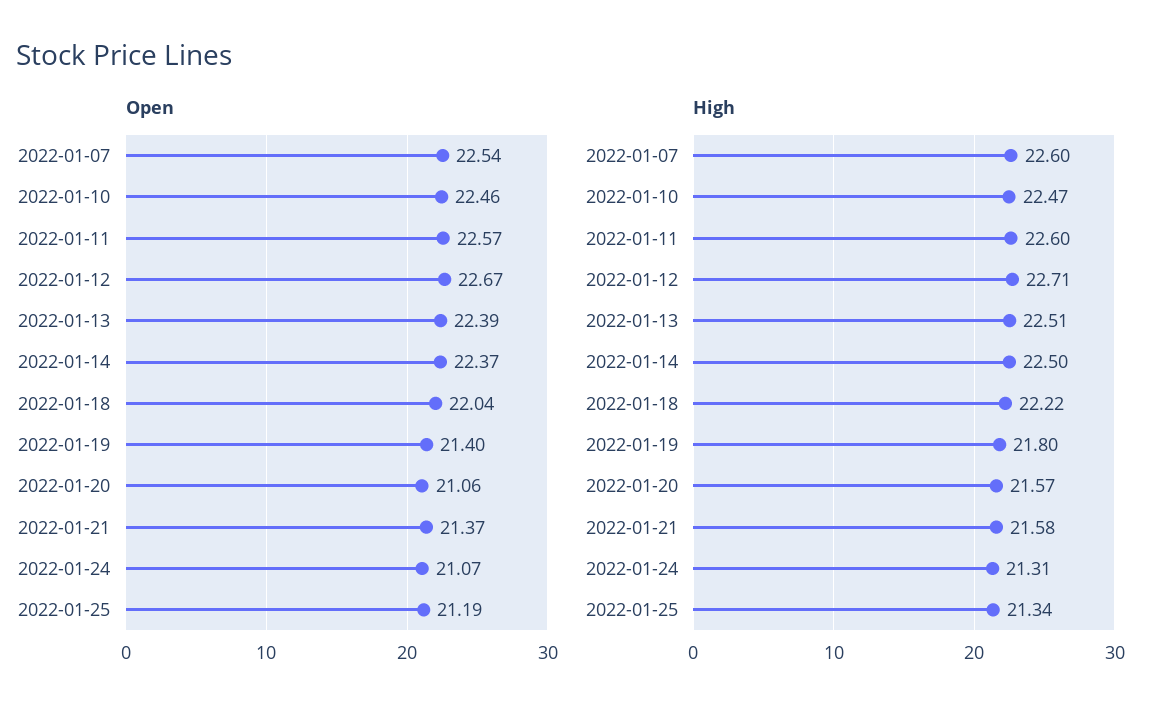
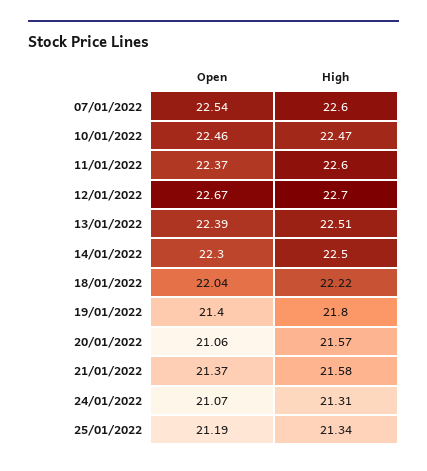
Open, 2022-01-11: 22.57 -> 22.37
Open, 2022-01-14: 22.37 -> 22.3
High, 2022-01-12: 22.71 -> 22.7

